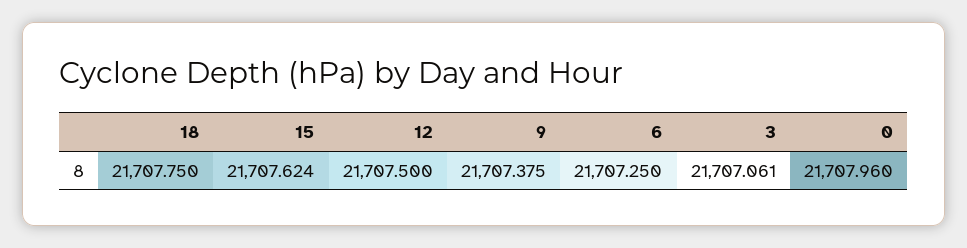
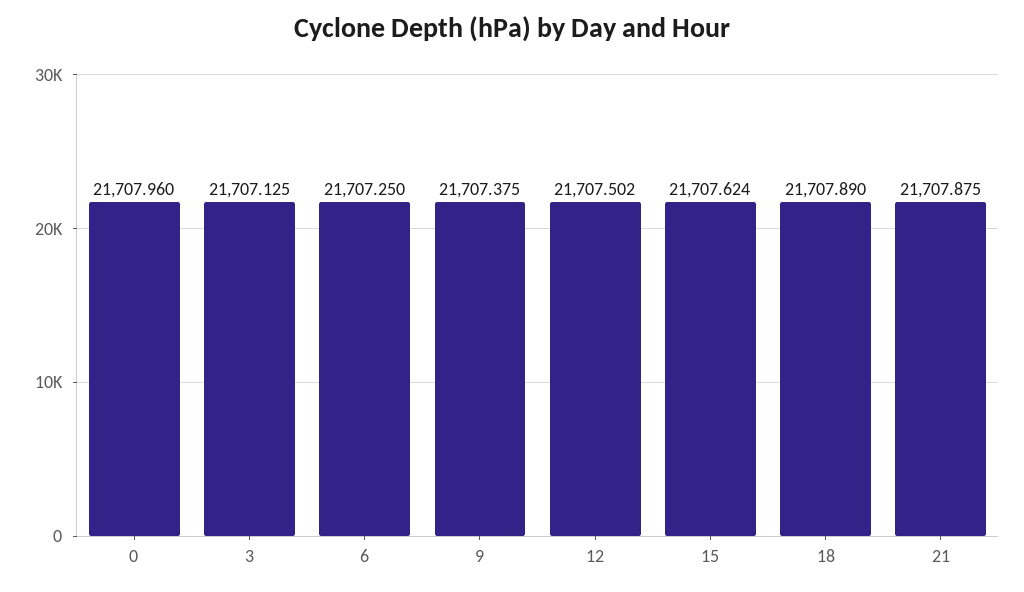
18: 21707.75 -> 21707.89
12: 21707.5 -> 21707.502
3: 21707.061 -> 21707.125
21: none -> 21707.875

